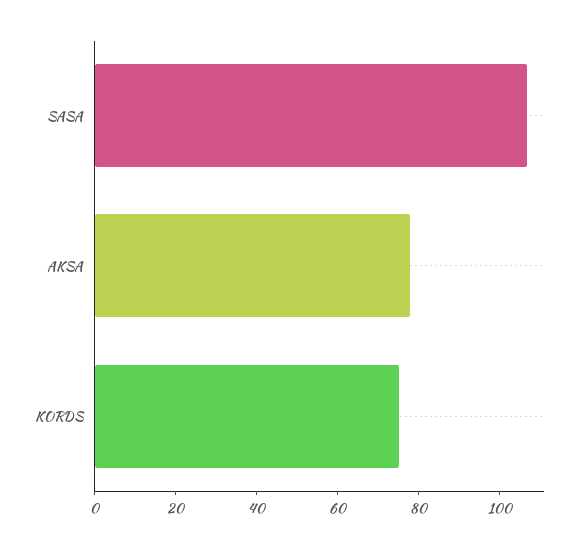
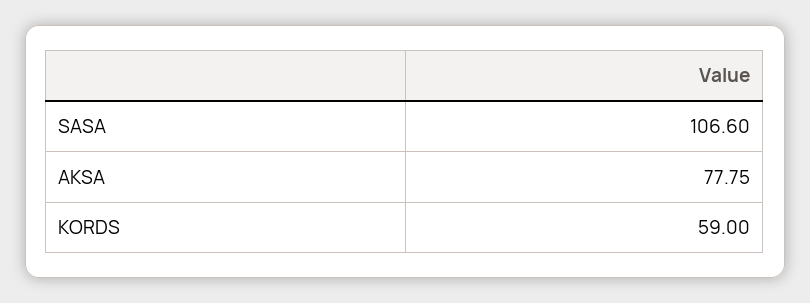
KORDS: 75 -> 59

